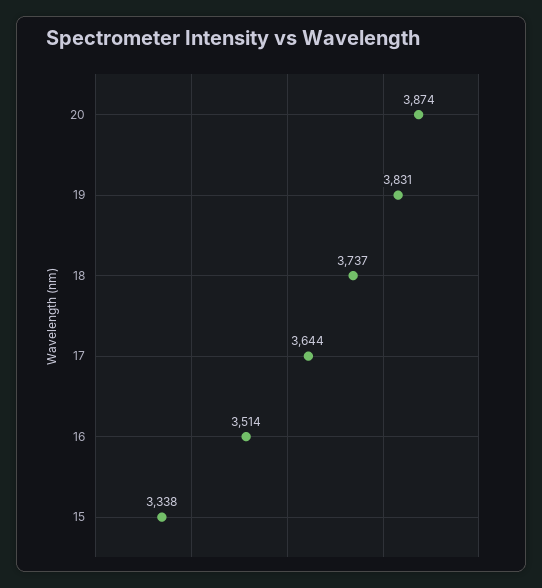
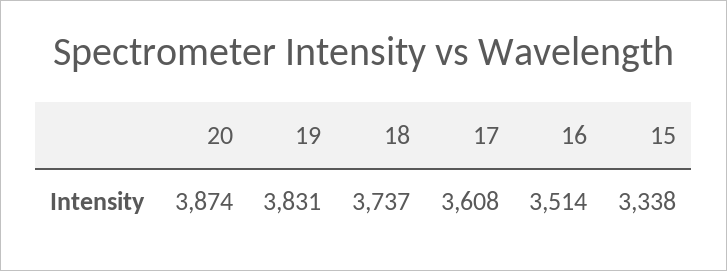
17: 3644 -> 3608

